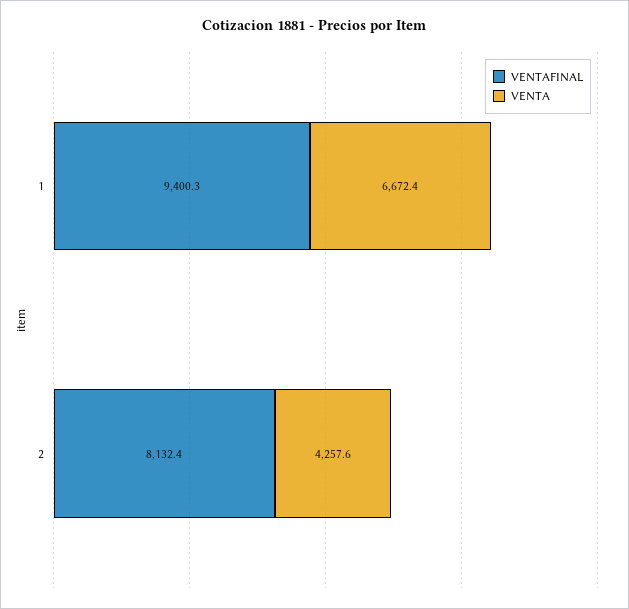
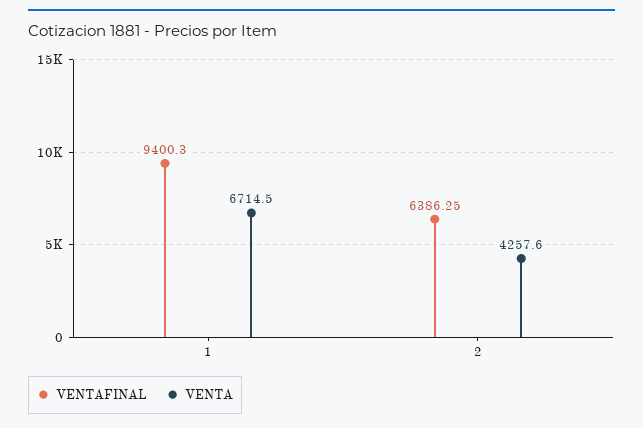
VENTA, 1: 6672.4 -> 6714.5
VENTAFINAL, 2: 8132.4 -> 6386.25

